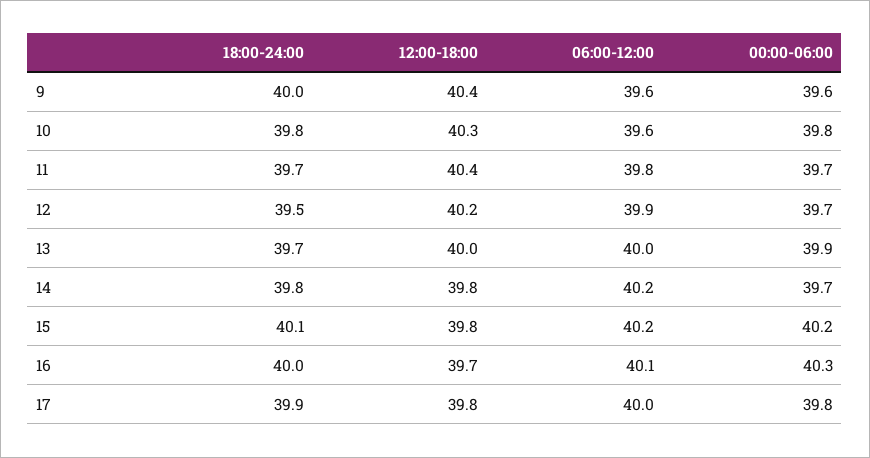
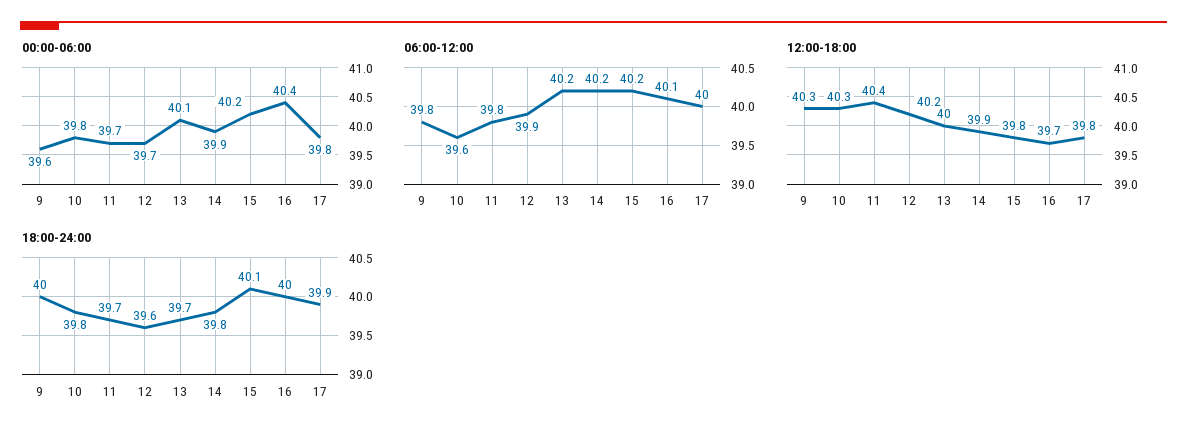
12:00-18:00, 9: 40.4 -> 40.3
06:00-12:00, 9: 39.6 -> 39.8
18:00-24:00, 12: 39.5 -> 39.6
06:00-12:00, 13: 40 -> 40.2
00:00-06:00, 13: 39.9 -> 40.1
12:00-18:00, 14: 39.8 -> 39.9
00:00-06:00, 14: 39.7 -> 39.9
00:00-06:00, 16: 40.3 -> 40.4

